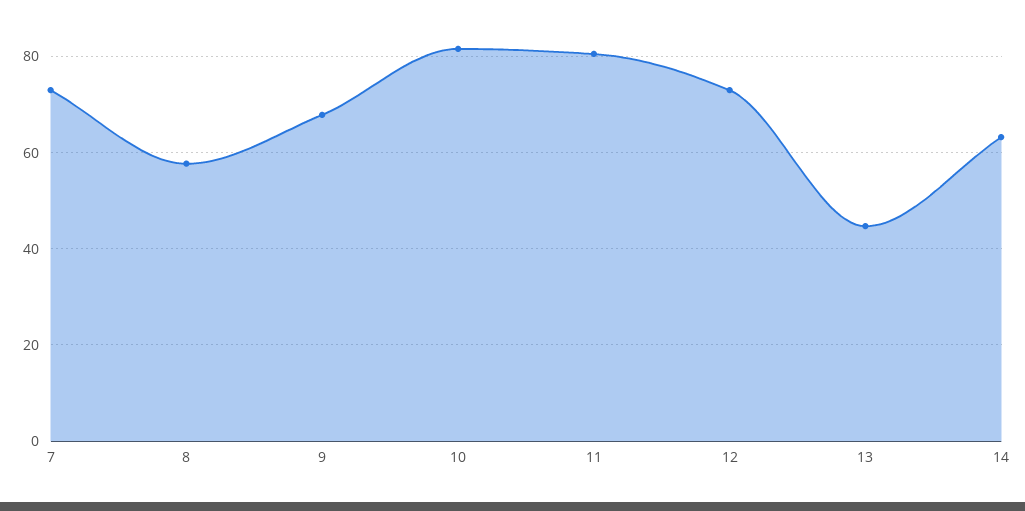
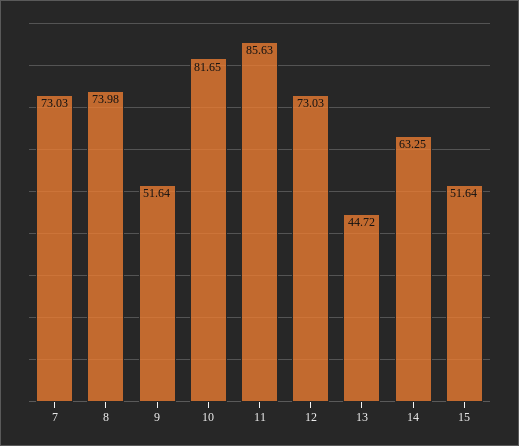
8: 58 -> 73.98
9: 68 -> 51.64
11: 80 -> 85.63
15: none -> 51.64

